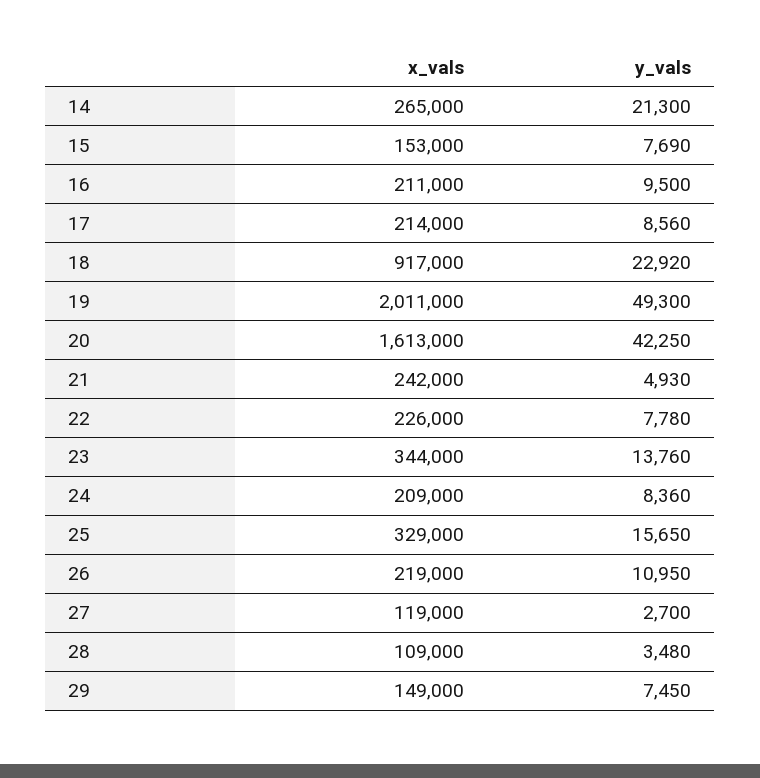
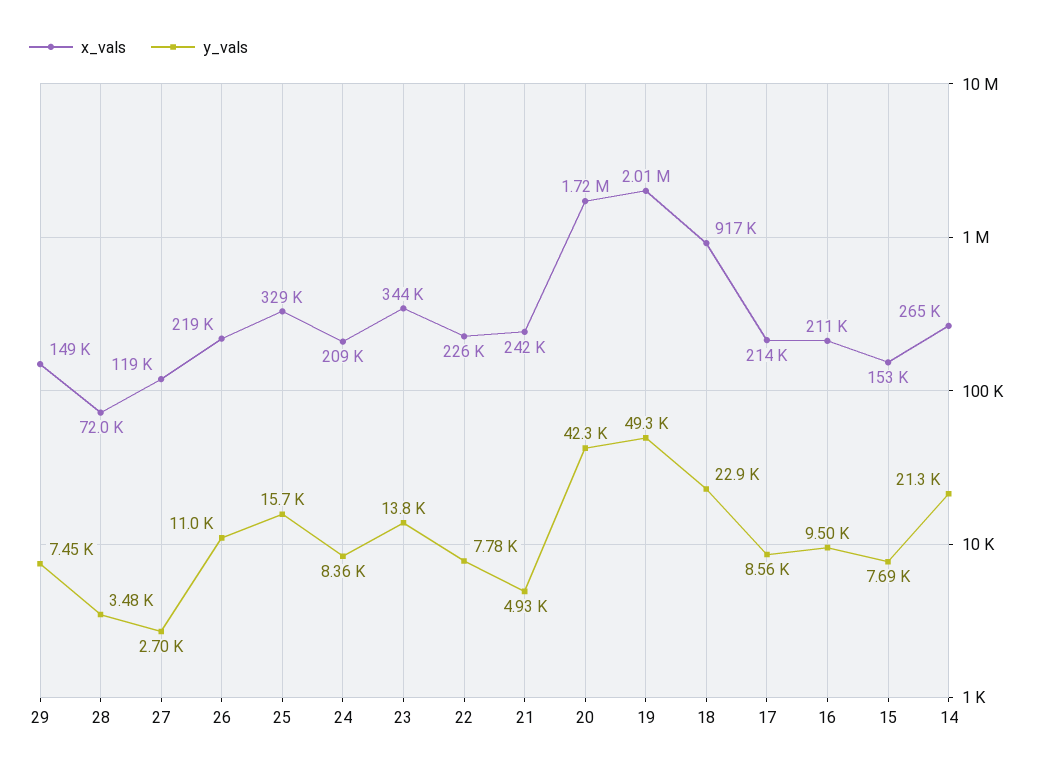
x_vals, 20: 1613000 -> 1720000
x_vals, 28: 109000 -> 72000

